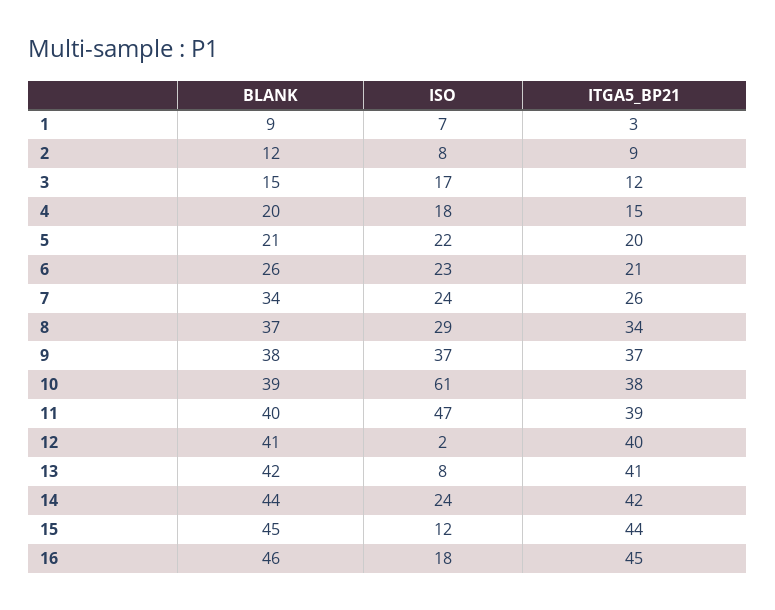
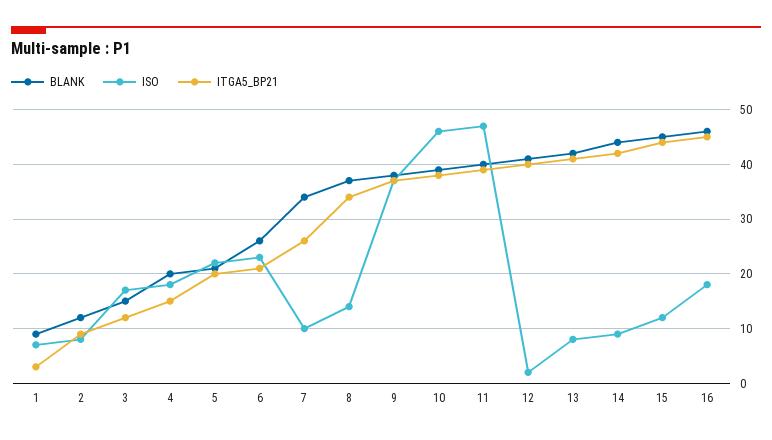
ISO, 7: 24 -> 10
ISO, 8: 29 -> 15
ISO, 10: 61 -> 45
ISO, 14: 24 -> 10

